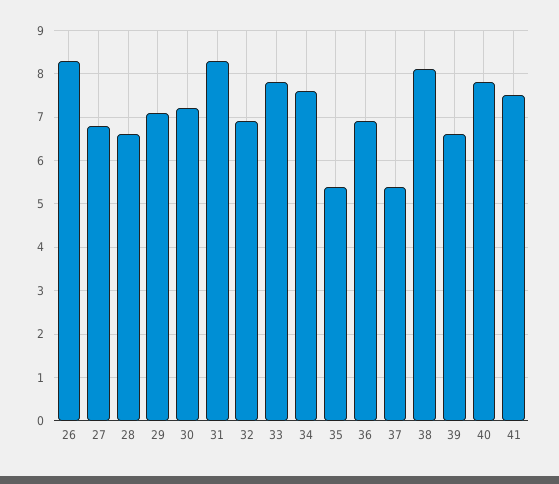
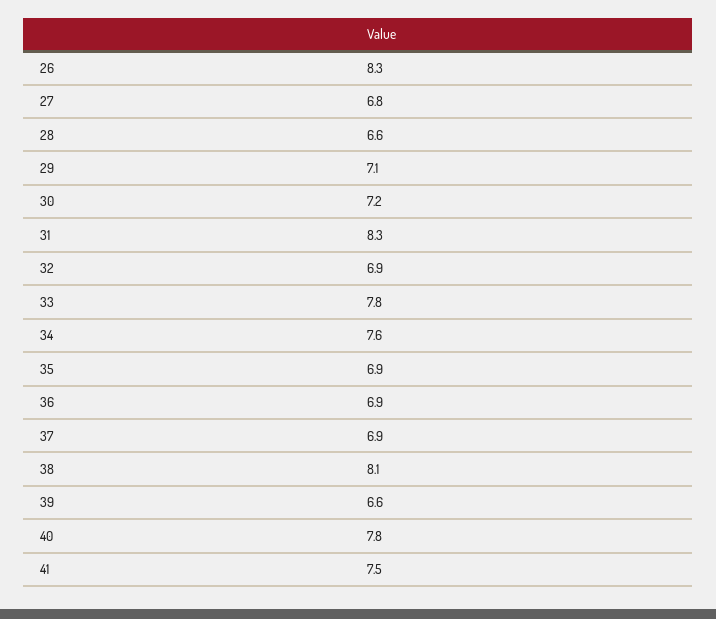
35: 5.5 -> 6.9
37: 5.5 -> 6.9

